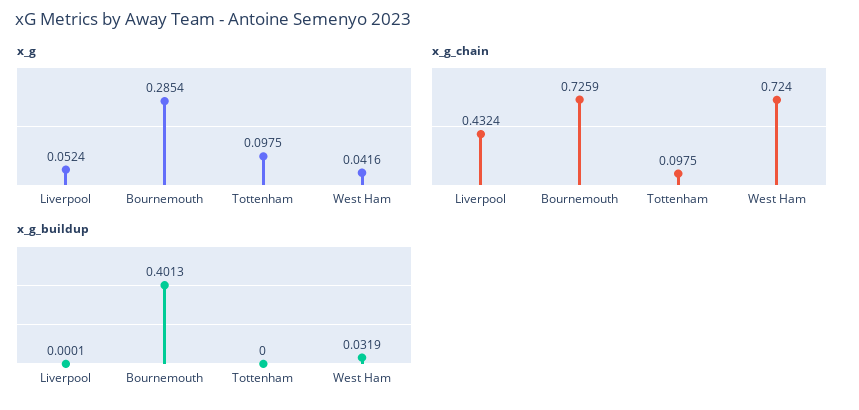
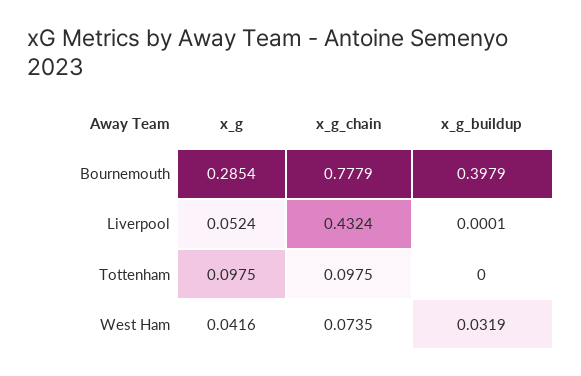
x_g_chain, Bournemouth: 0.7259 -> 0.7779
x_g_chain, West Ham: 0.724 -> 0.0735
x_g_buildup, Bournemouth: 0.4013 -> 0.3979

